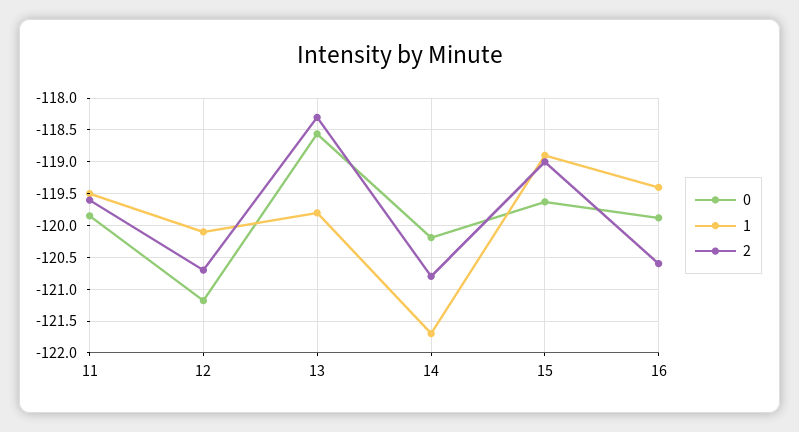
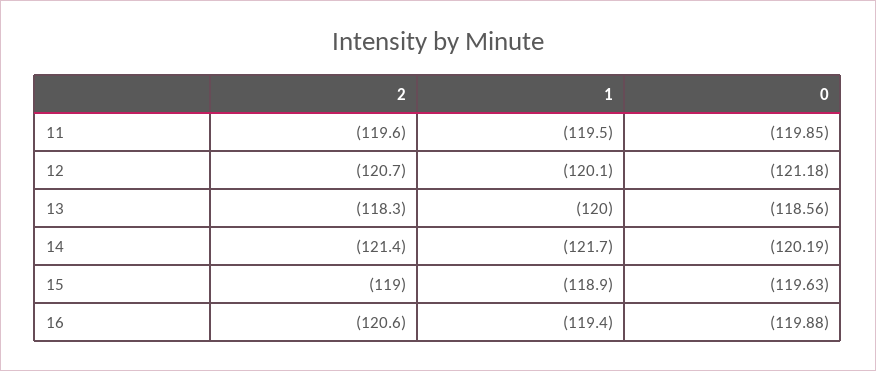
1, 13: -119.8 -> -120
2, 14: -120.8 -> -121.4

